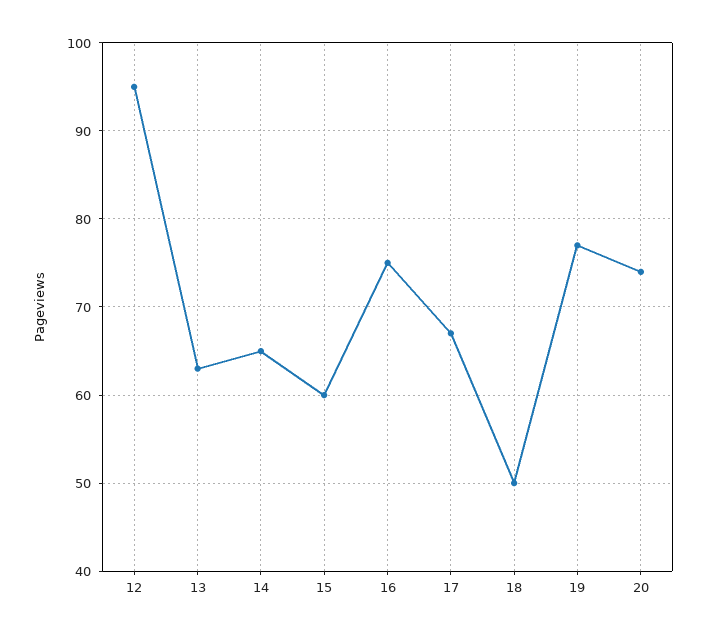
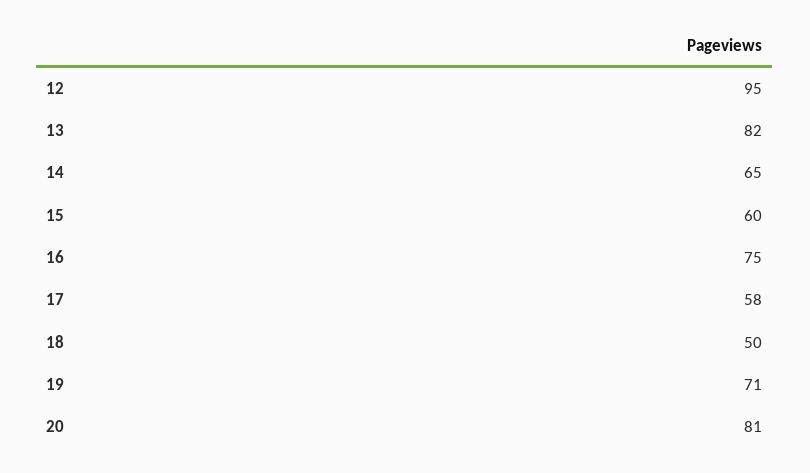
13: 63 -> 82
17: 67 -> 58
19: 77 -> 71
20: 74 -> 81

